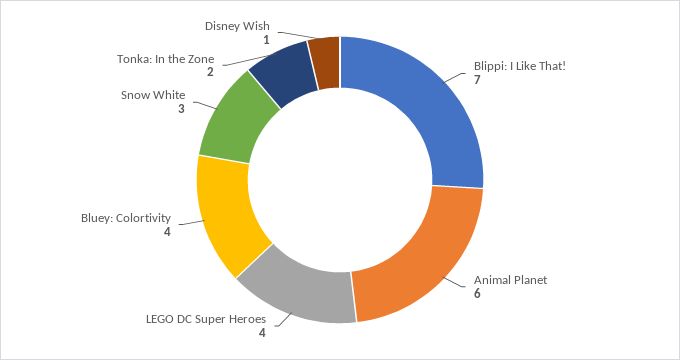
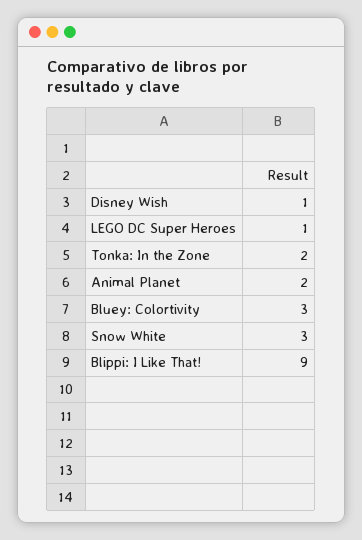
Blippi: I Like That!: 7 -> 9
Animal Planet: 6 -> 2
LEGO DC Super Heroes: 4 -> 1
Bluey: Colortivity: 4 -> 3

